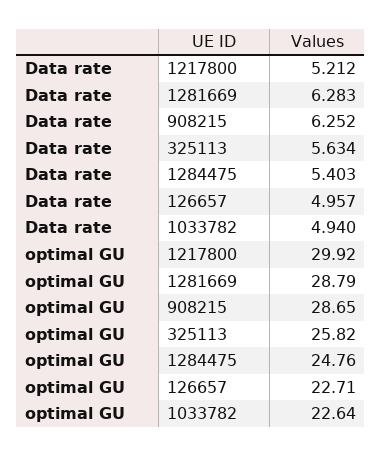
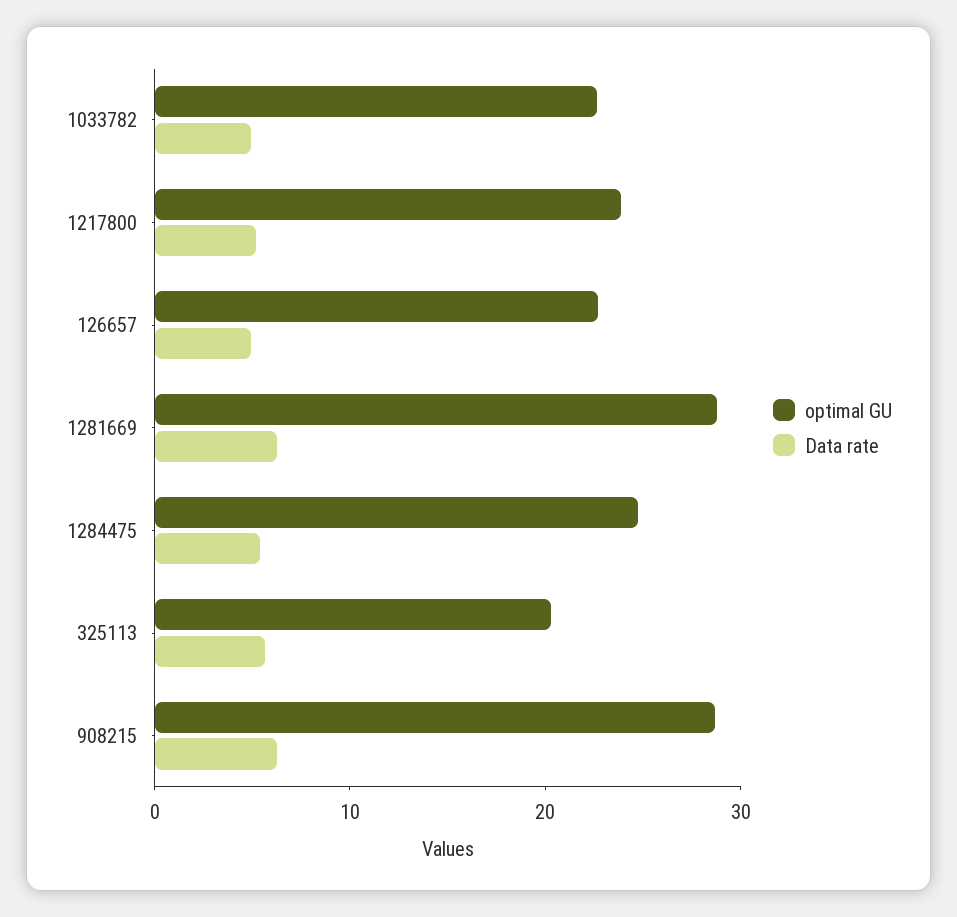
optimal GU, 1217800: 29.92 -> 24
optimal GU, 325113: 25.82 -> 20

